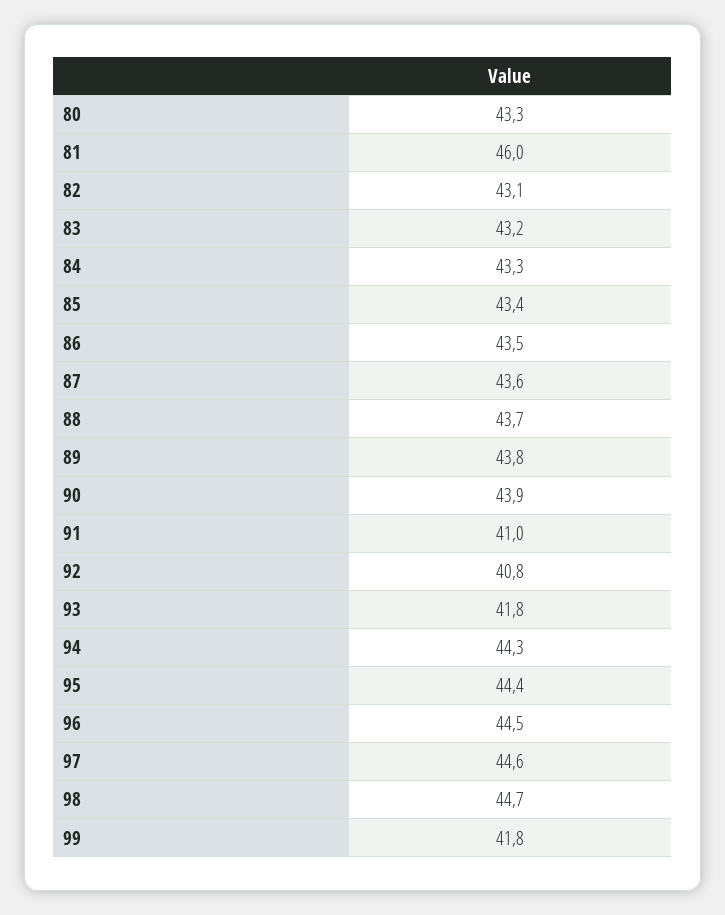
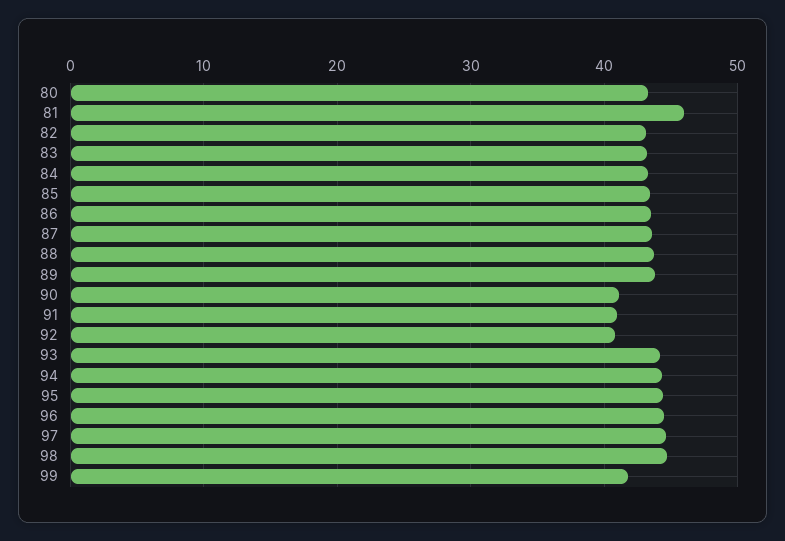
90: 43.9 -> 41
93: 41.8 -> 44

